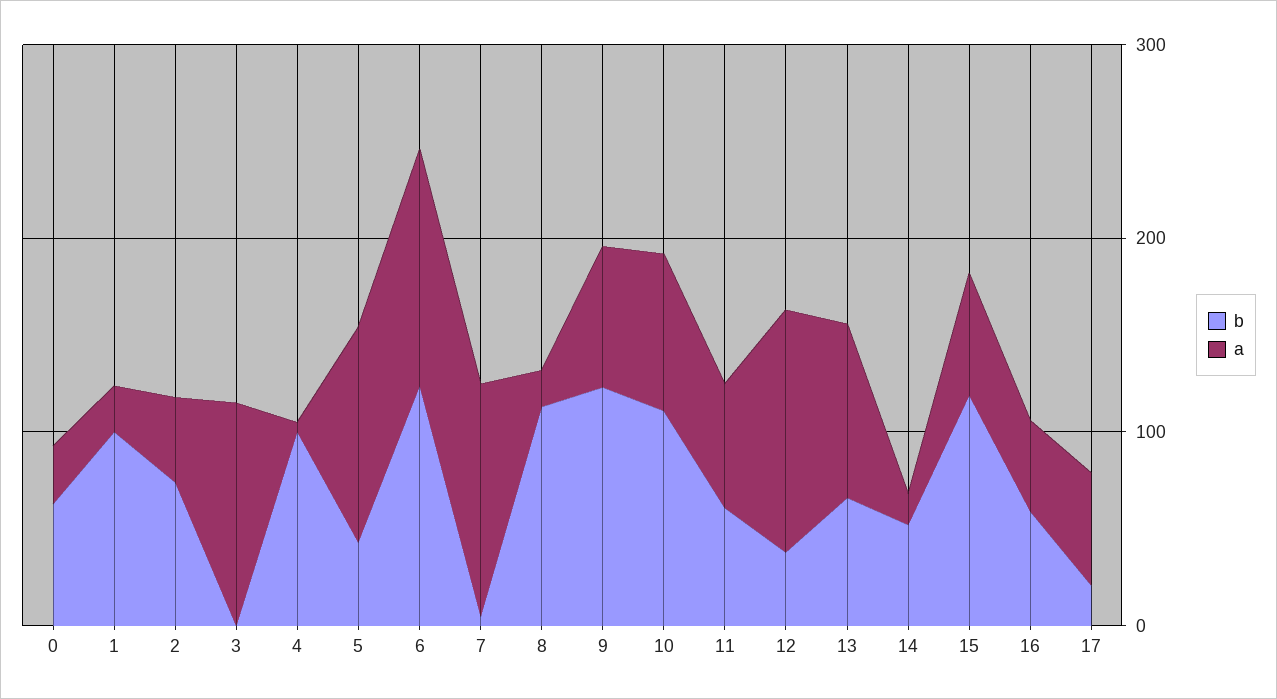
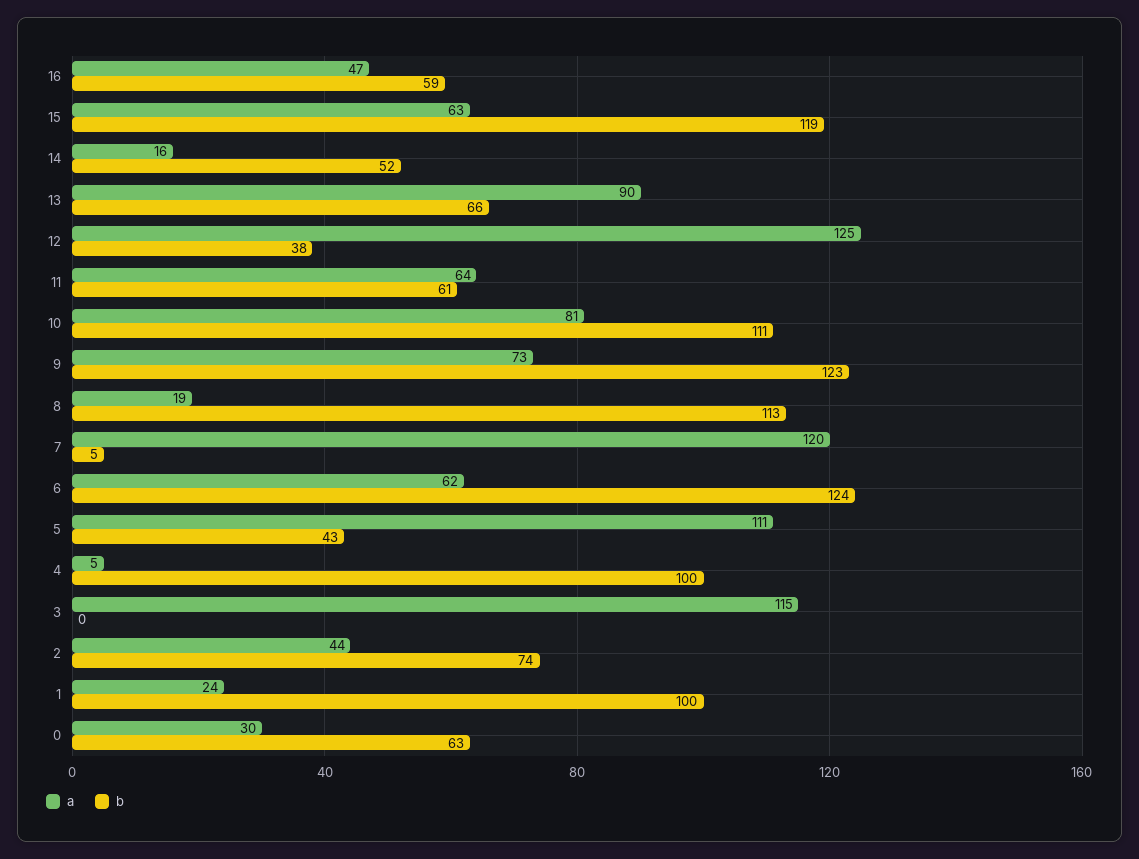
a, 6: 120 -> 62
b, 17: 20 -> none
a, 17: 60 -> none

